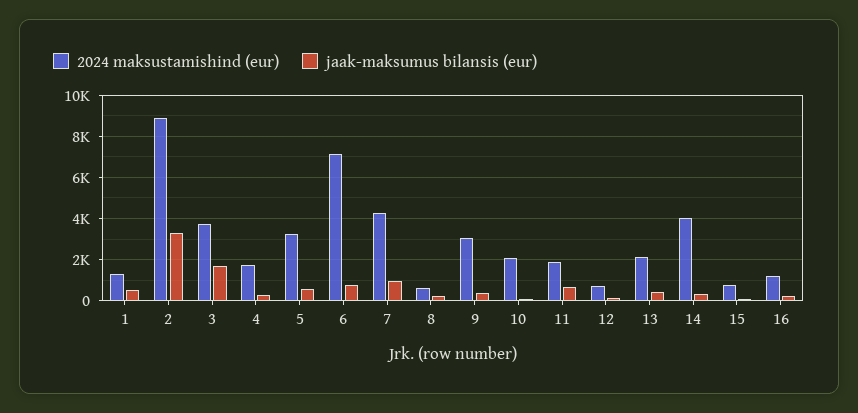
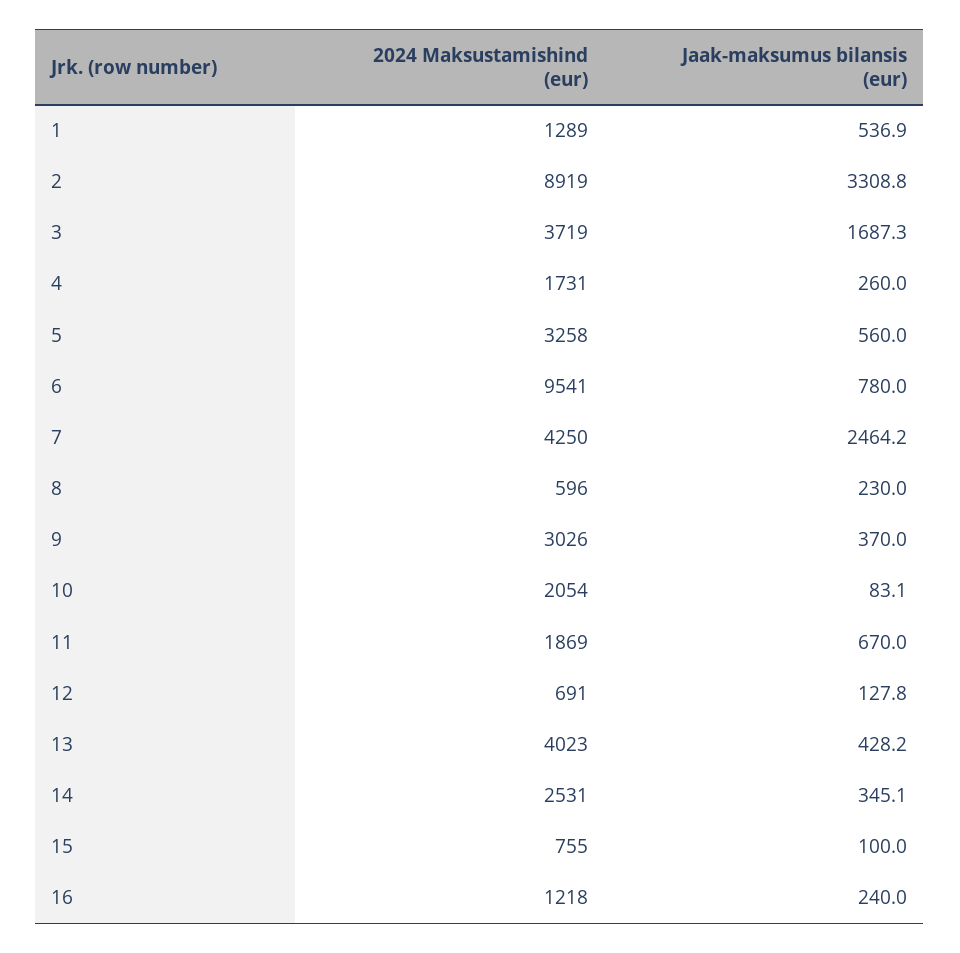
2024 maksustamishind (eur), 6: 7000 -> 9541
jaak-maksumus bilansis (eur), 7: 1000 -> 2464.2
2024 maksustamishind (eur), 13: 2000 -> 4023
2024 maksustamishind (eur), 14: 4000 -> 2531

